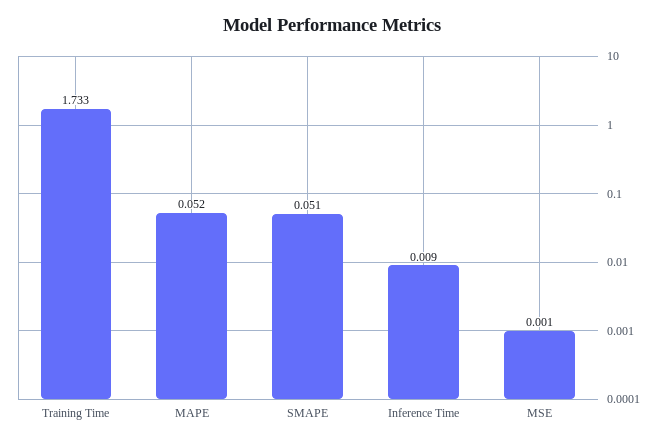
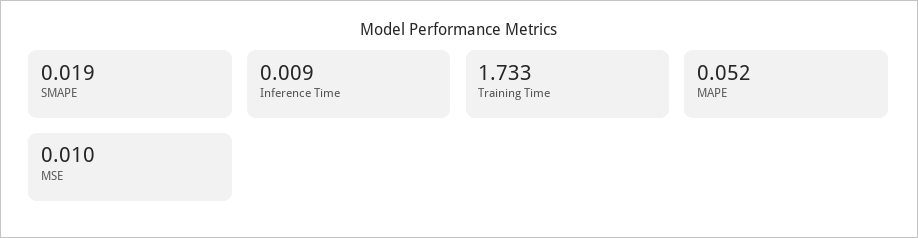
SMAPE: 0.051 -> 0.019
MSE: 0.001 -> 0.01

